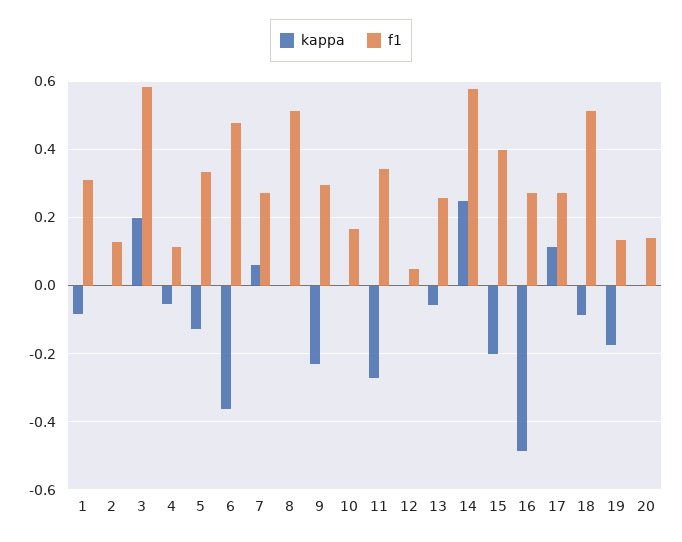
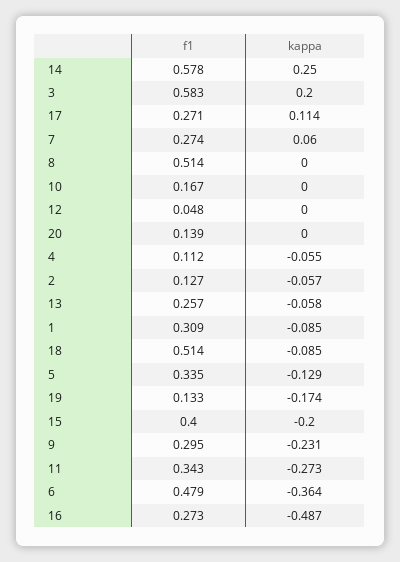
kappa, 2: 0 -> -0.057

